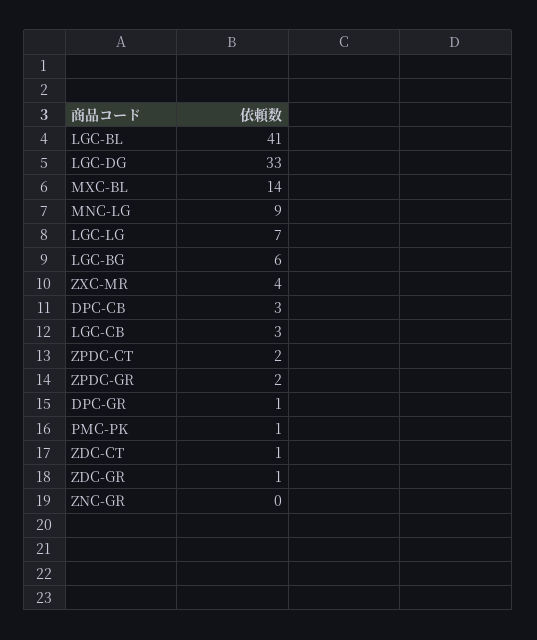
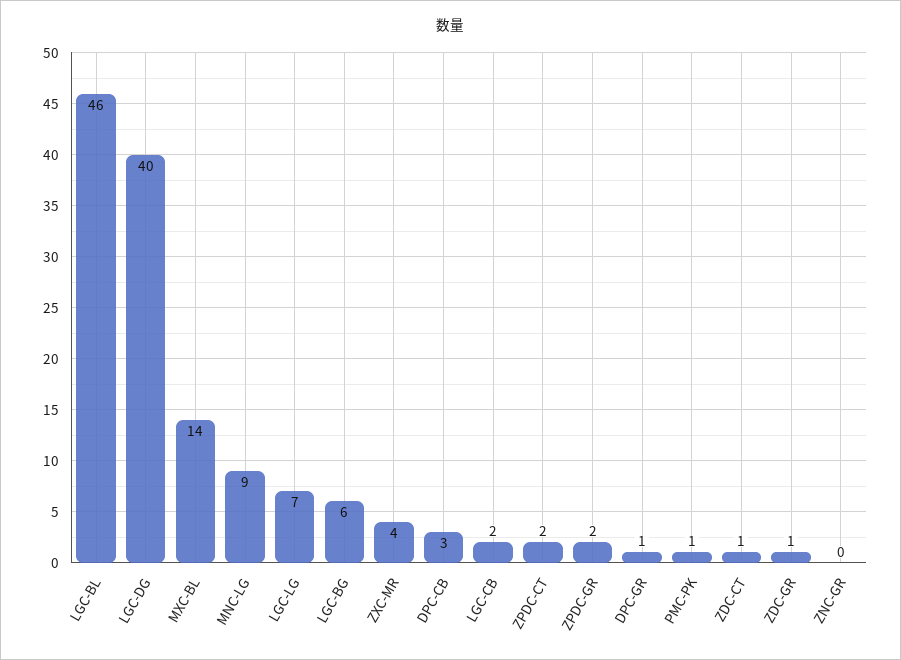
LGC-BL: 41 -> 46
LGC-DG: 33 -> 40
LGC-CB: 3 -> 2

